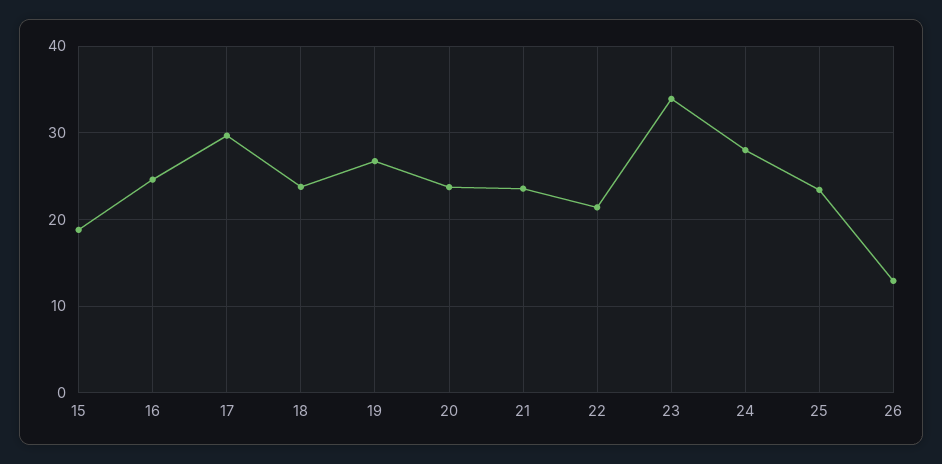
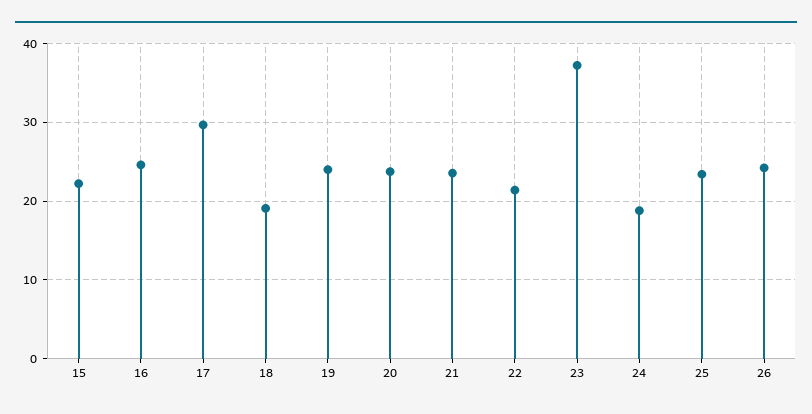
15: 19 -> 22
18: 24 -> 19
19: 27 -> 24
23: 34 -> 37
24: 28 -> 19
26: 13 -> 24

